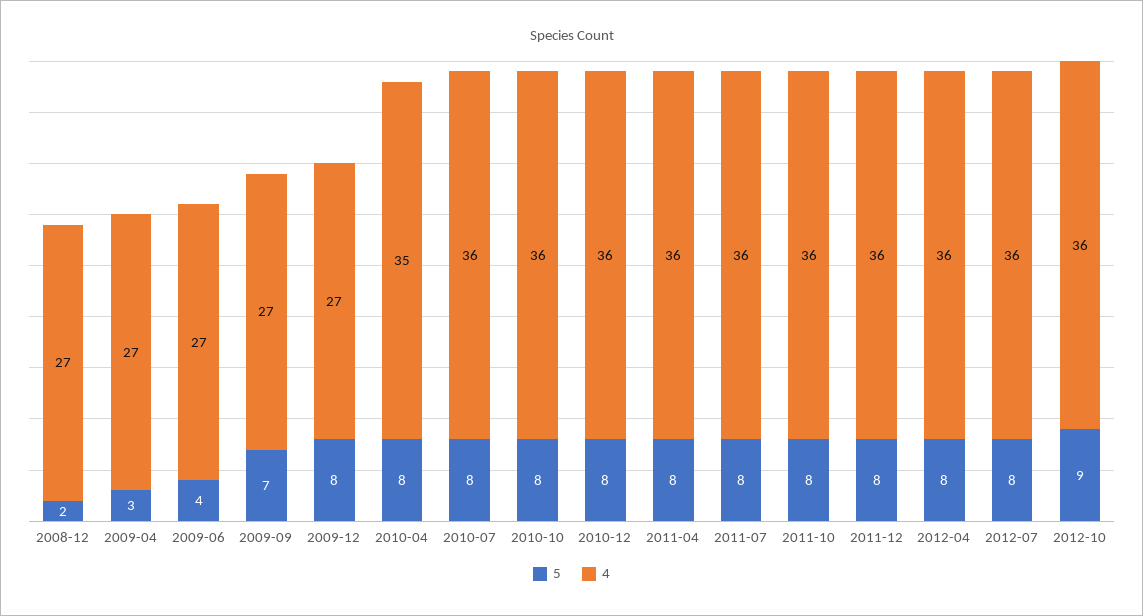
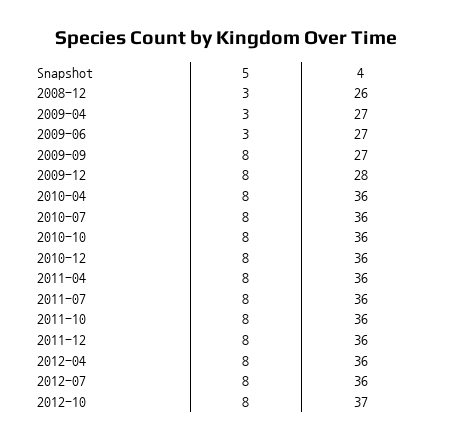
5, 2008-12: 2 -> 3
4, 2008-12: 27 -> 26
5, 2009-06: 4 -> 3
5, 2009-09: 7 -> 8
4, 2009-12: 27 -> 28
4, 2010-04: 35 -> 36
5, 2012-10: 9 -> 8
4, 2012-10: 36 -> 37

